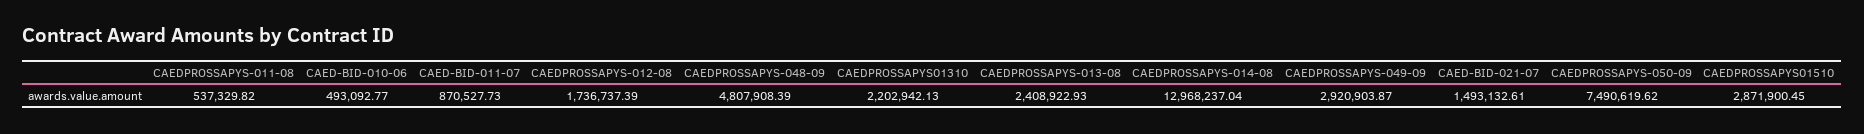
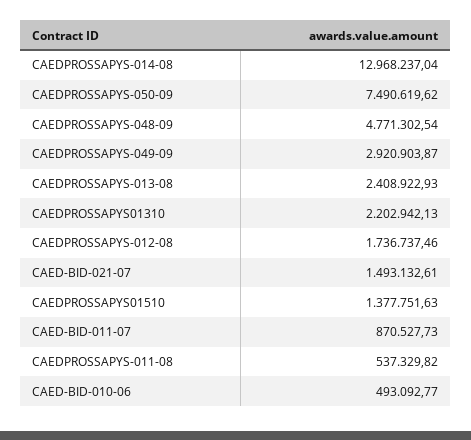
CAEDPROSSAPYS-012-08: 1736737.39 -> 1736737.46
CAEDPROSSAPYS-048-09: 4807908.39 -> 4771302.54
CAEDPROSSAPYS01510: 2871900.45 -> 1377751.63

